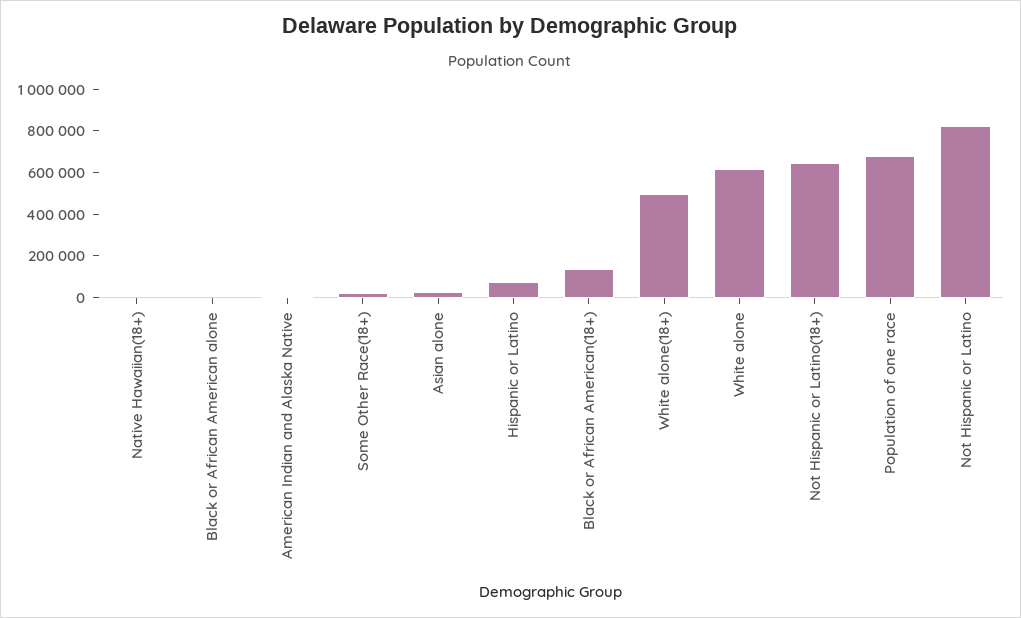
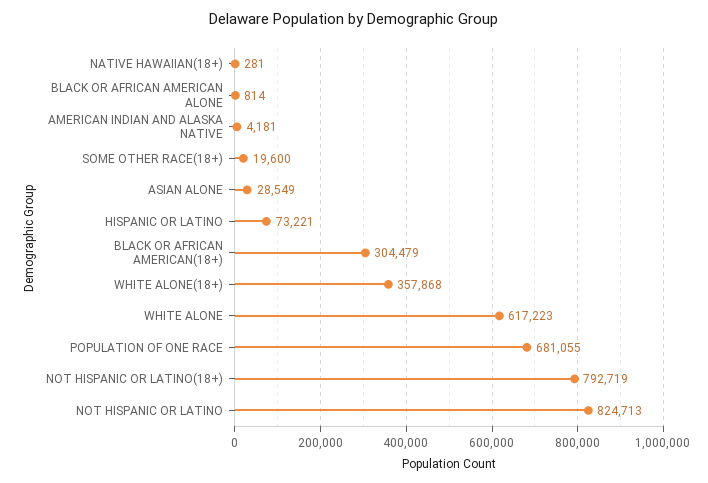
Black or African American(18+): 150000 -> 304479
White alone(18+): 500000 -> 357868
Not Hispanic or Latino(18+): 650000 -> 792719

